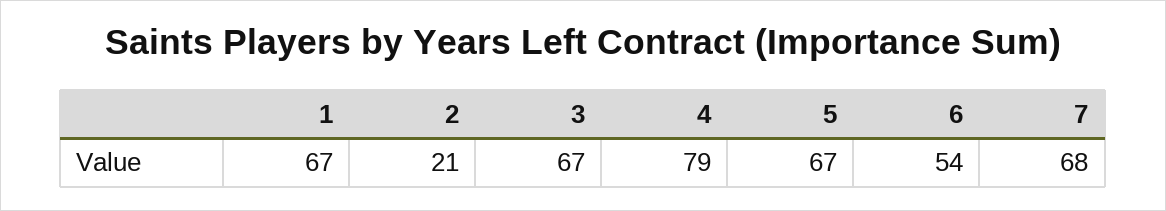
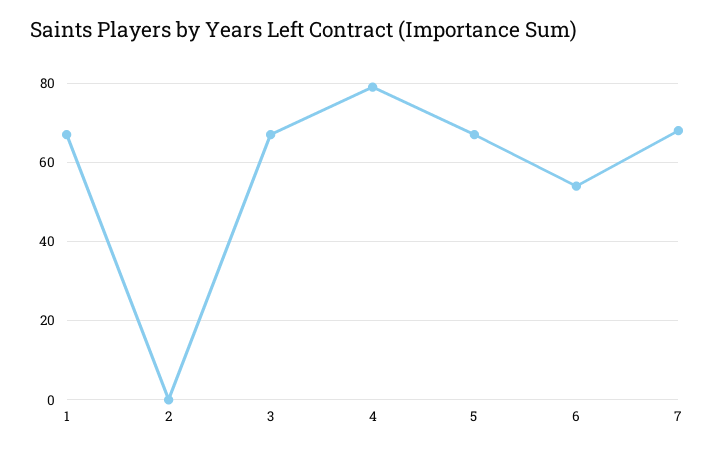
2: 21 -> 0

